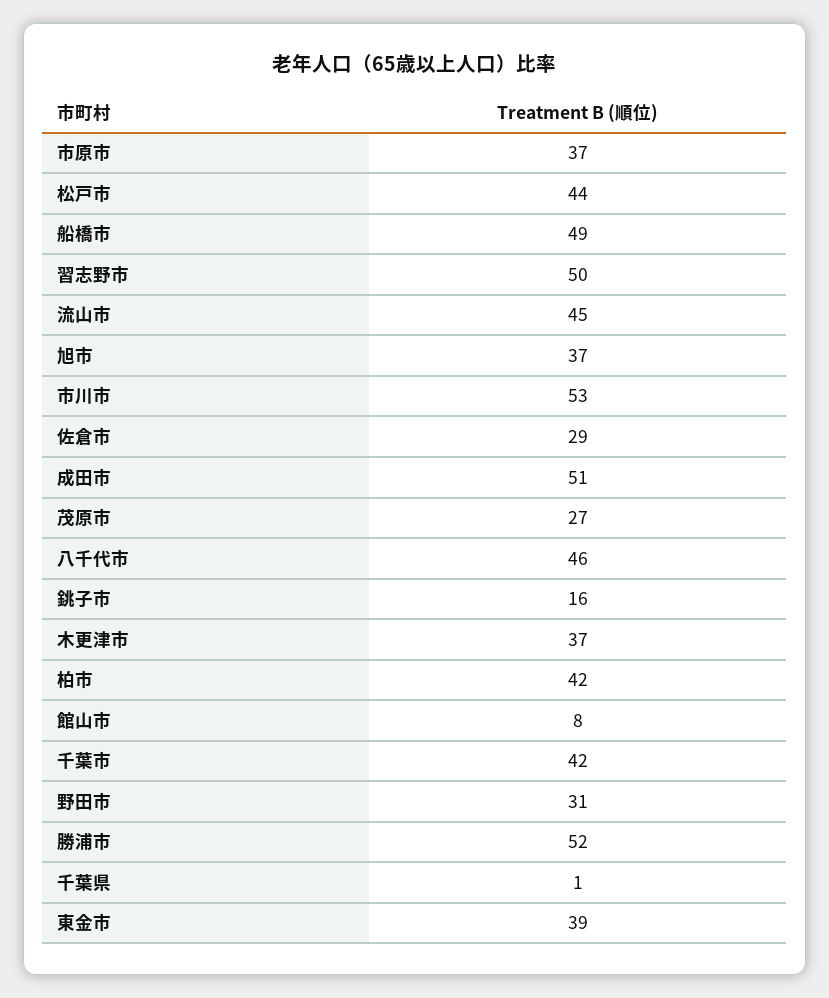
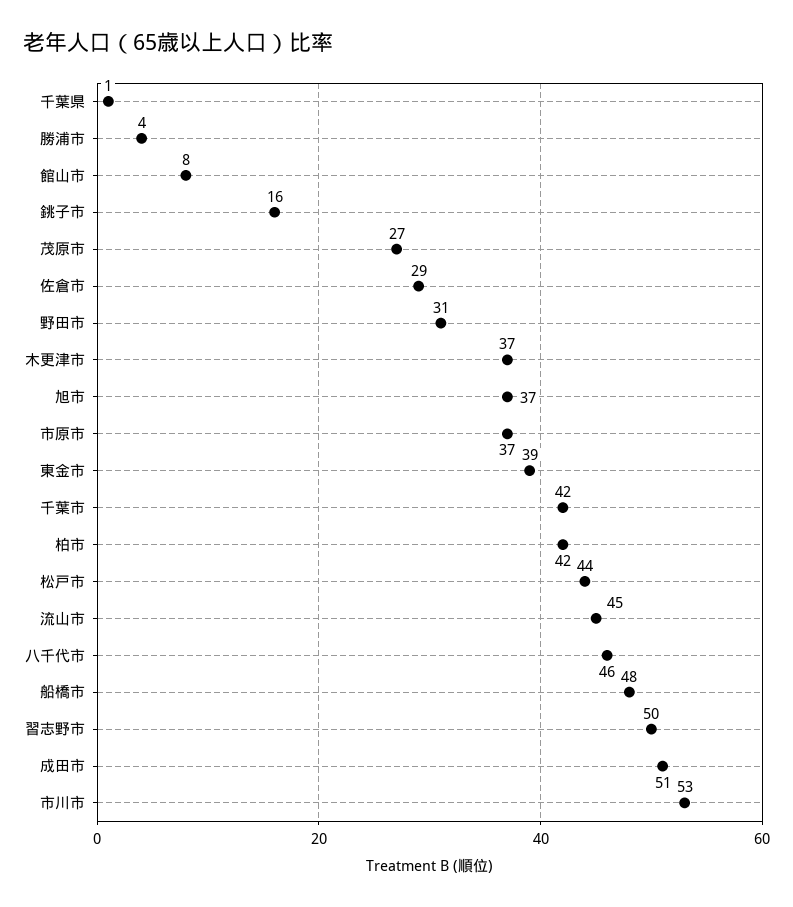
船橋市: 49 -> 48
勝浦市: 52 -> 4

